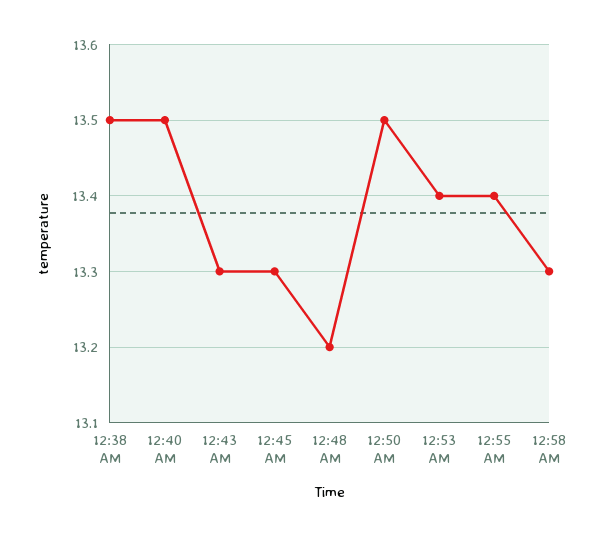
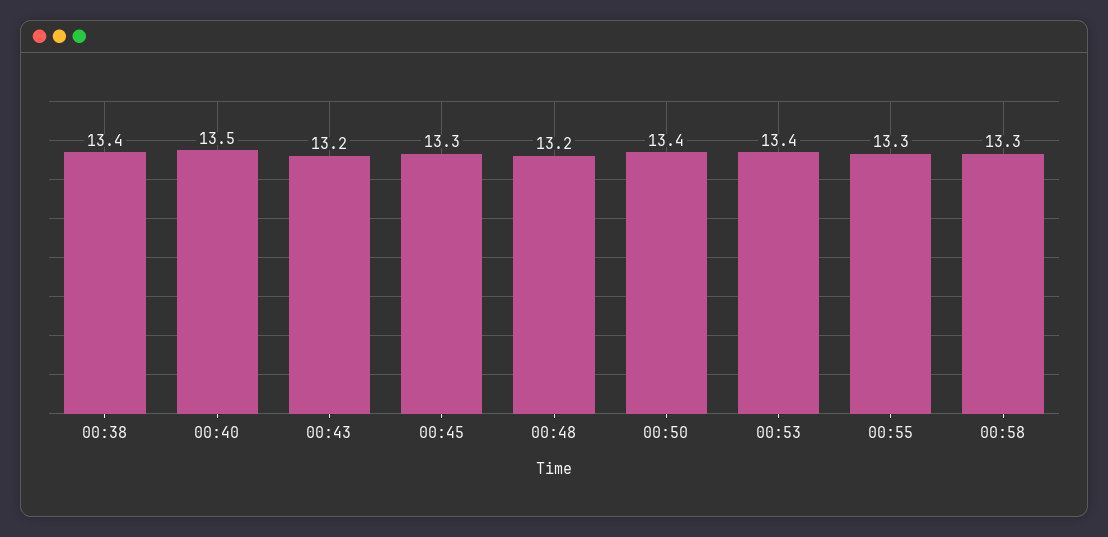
12:38 AM: 13.5 -> 13.4
12:43 AM: 13.3 -> 13.2
12:50 AM: 13.5 -> 13.4
12:55 AM: 13.4 -> 13.3

